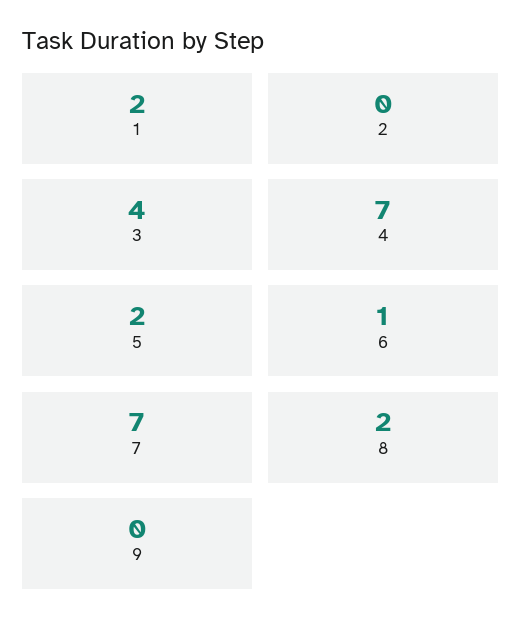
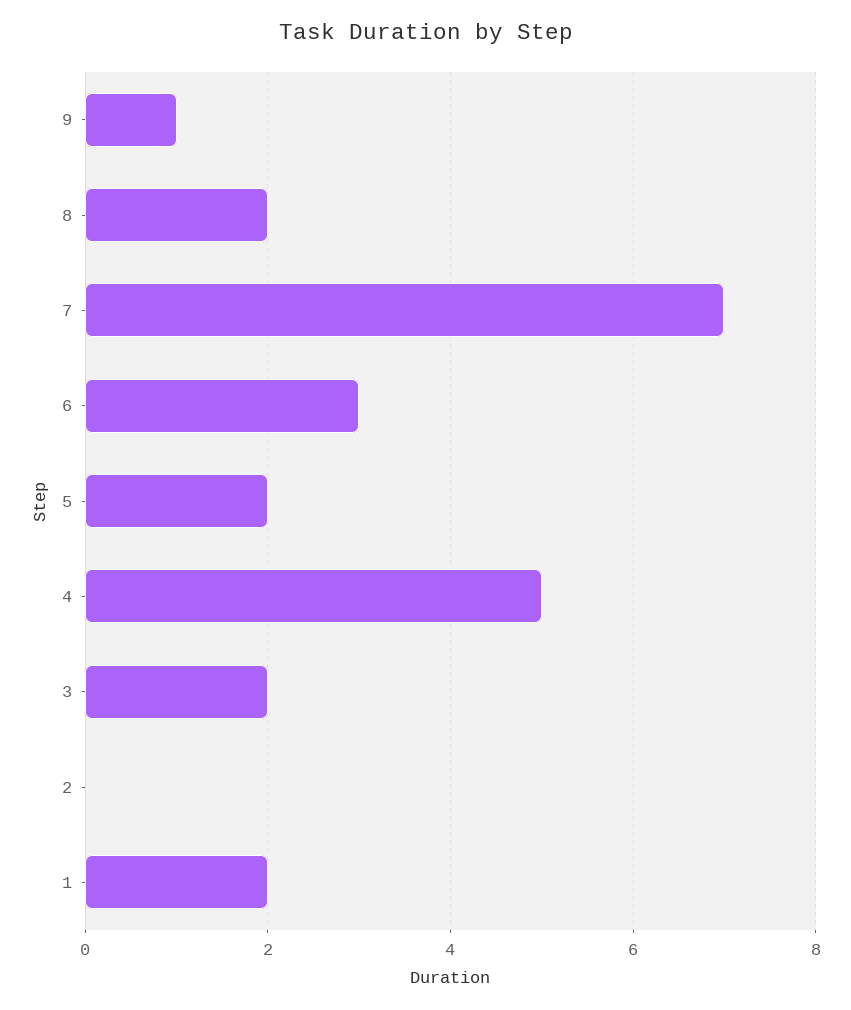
3: 4 -> 2
4: 7 -> 5
6: 1 -> 3
9: 0 -> 1

